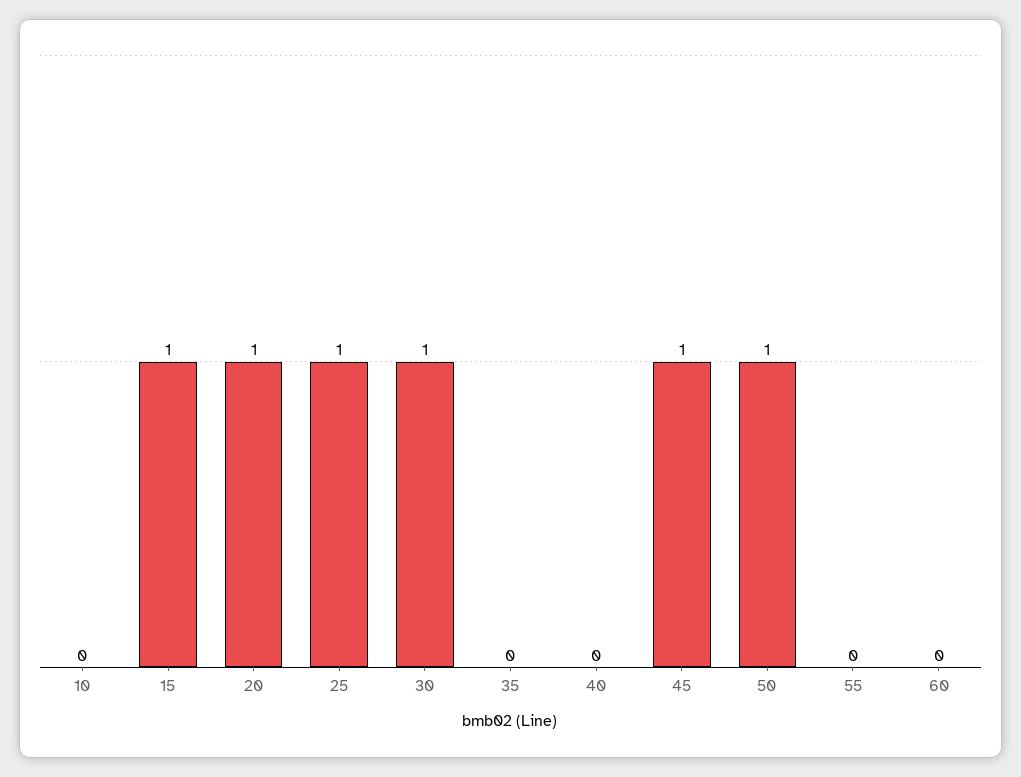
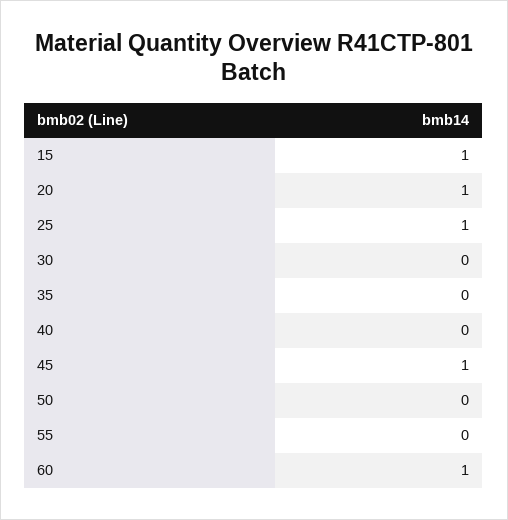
10: 0 -> none
30: 1 -> 0
50: 1 -> 0
60: 0 -> 1

